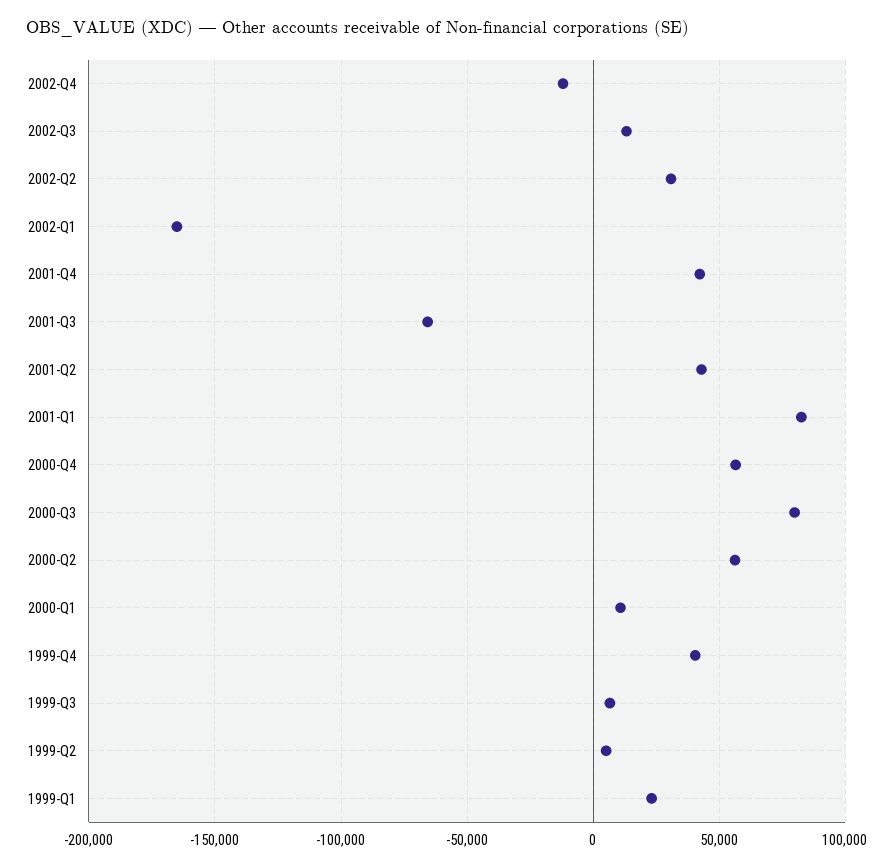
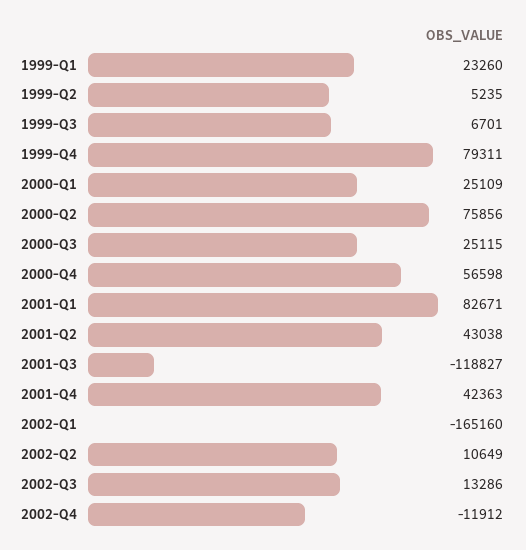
2002-Q2: 30000 -> 10649
2001-Q3: -65000 -> -118827
2000-Q3: 80000 -> 25115
2000-Q2: 55000 -> 75856
2000-Q1: 10000 -> 25109
1999-Q4: 40000 -> 79311

